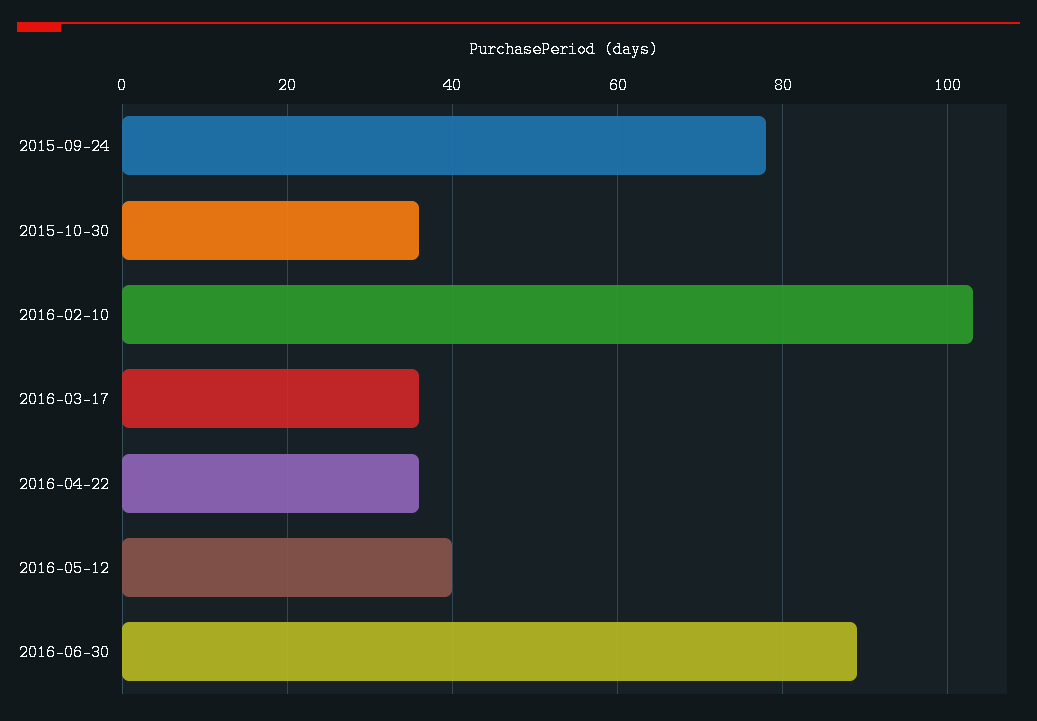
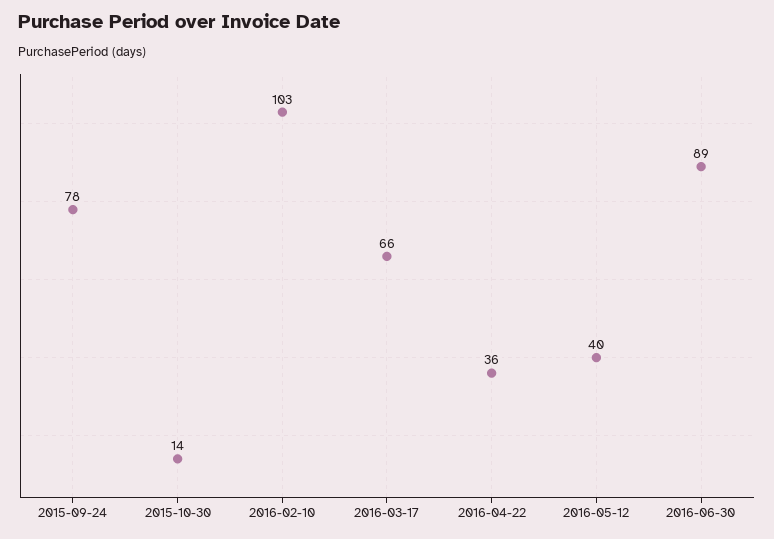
2015-10-30: 35 -> 14
2016-03-17: 35 -> 66

